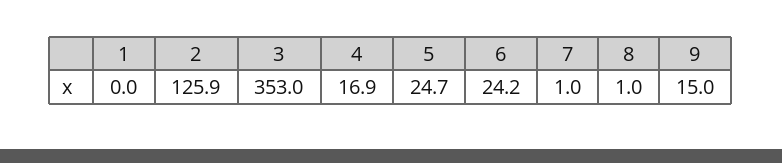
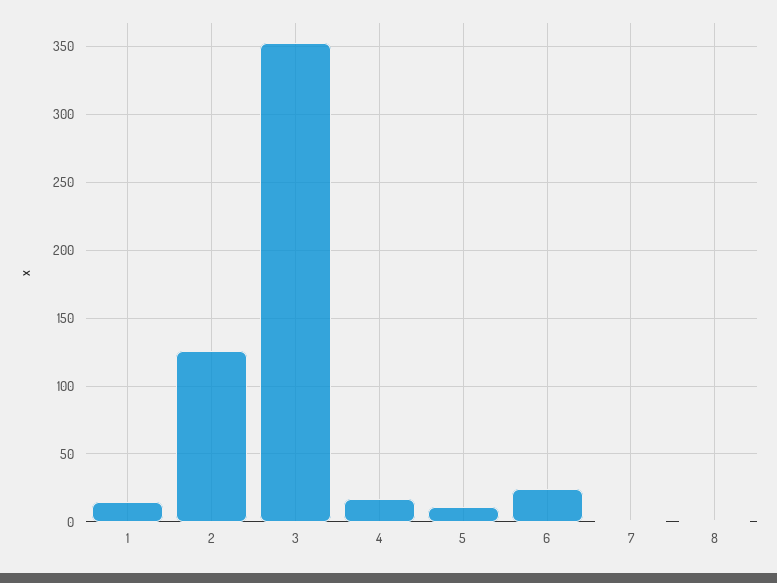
1: 0 -> 15
5: 24.7 -> 10
9: 15 -> none

